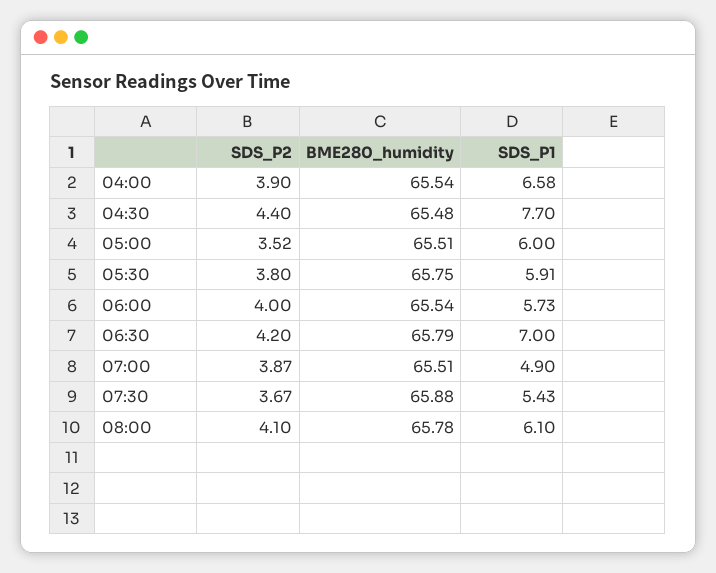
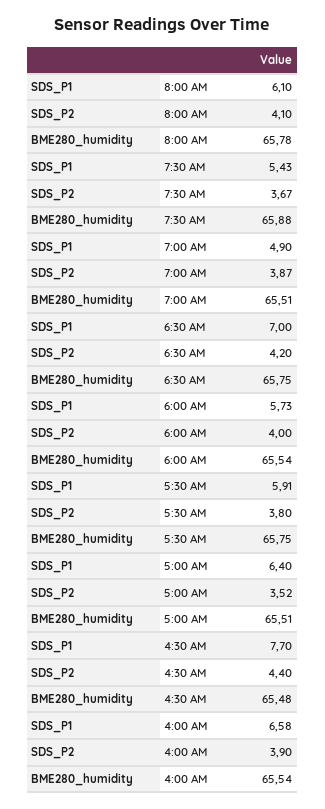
SDS_P1, 05:00: 6 -> 6.4
BME280_humidity, 06:30: 65.79 -> 65.75

